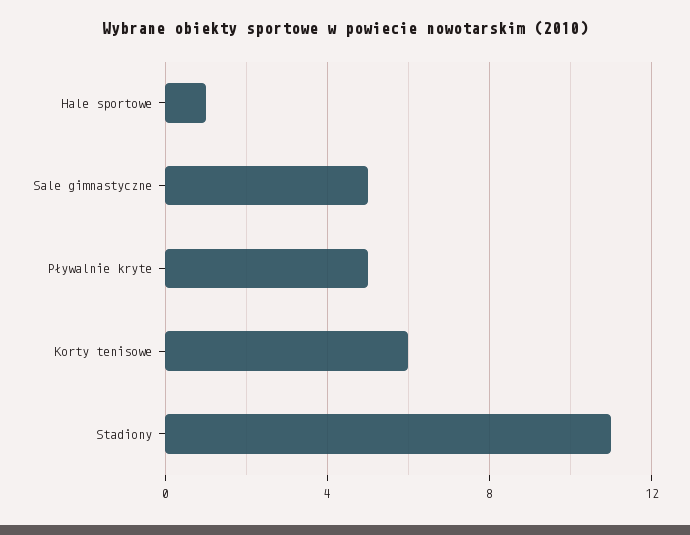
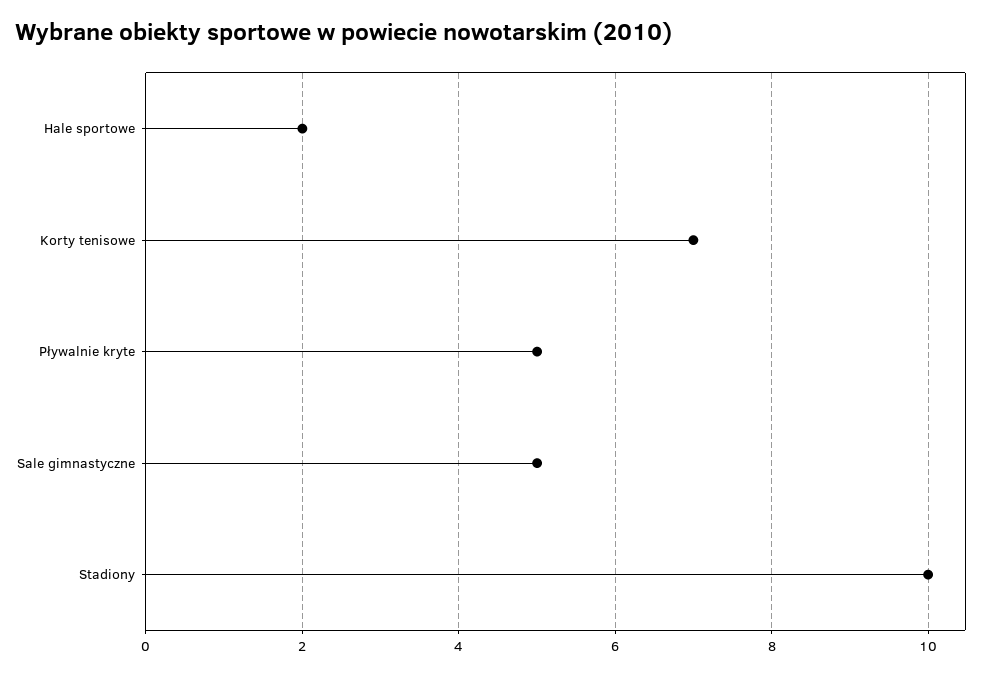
Hale sportowe: 1 -> 2
Korty tenisowe: 6 -> 7
Stadiony: 11 -> 10

